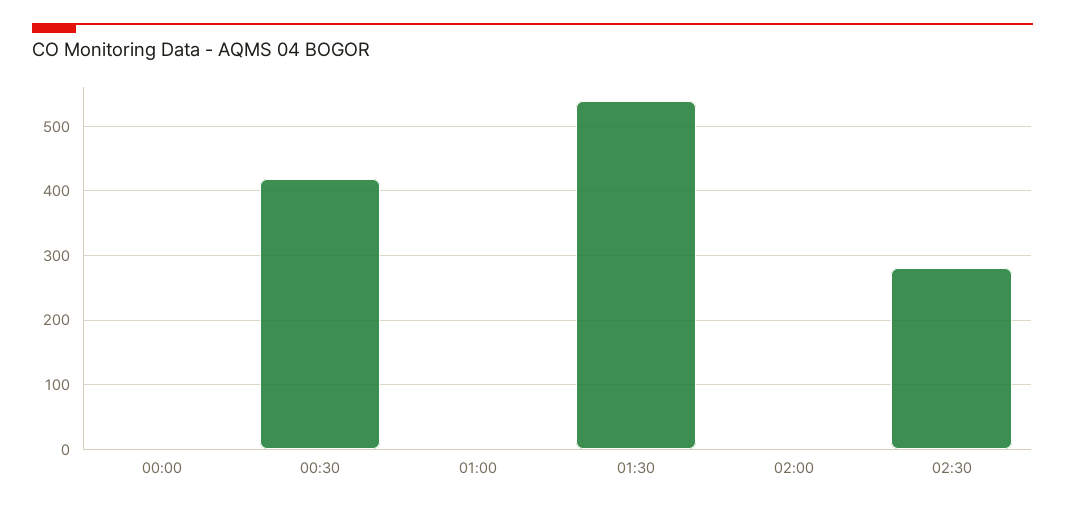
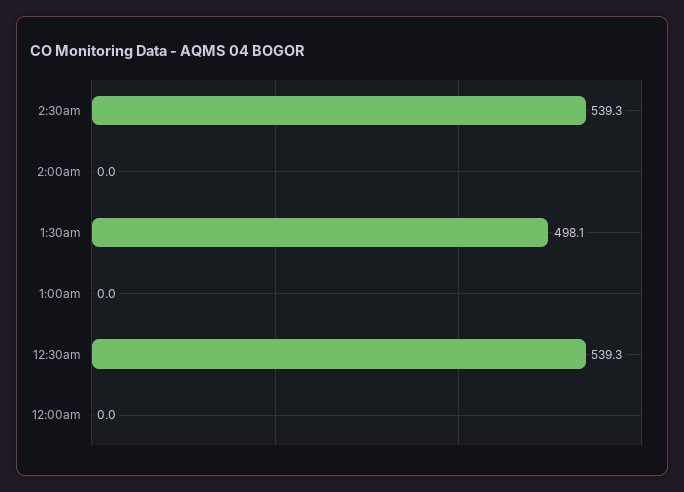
00:30: 420 -> 539.3
01:30: 540 -> 498.1
02:30: 280 -> 539.3

